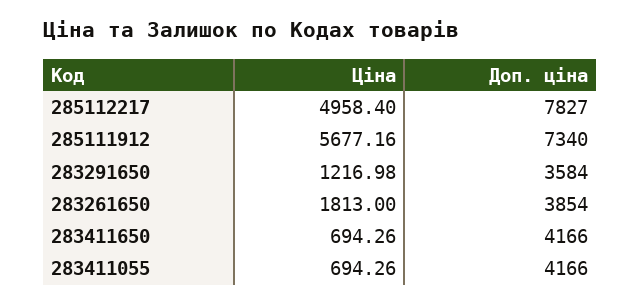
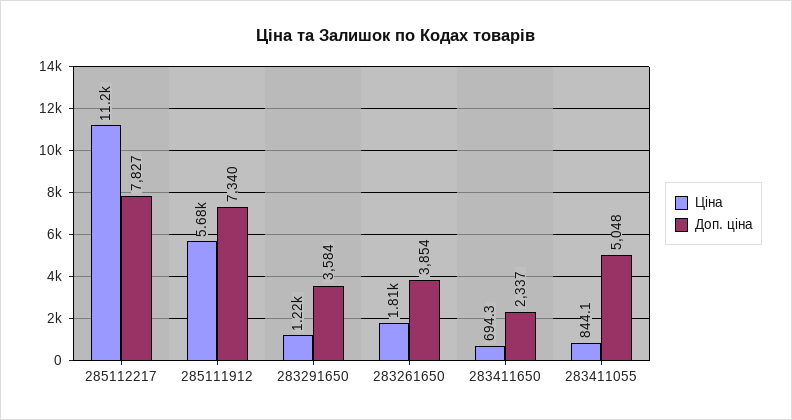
Ціна, 285112217: 4958.4 -> 11200
Доп. ціна, 283411650: 4166 -> 2337
Ціна, 283411055: 694.26 -> 844.1
Доп. ціна, 283411055: 4166 -> 5048

